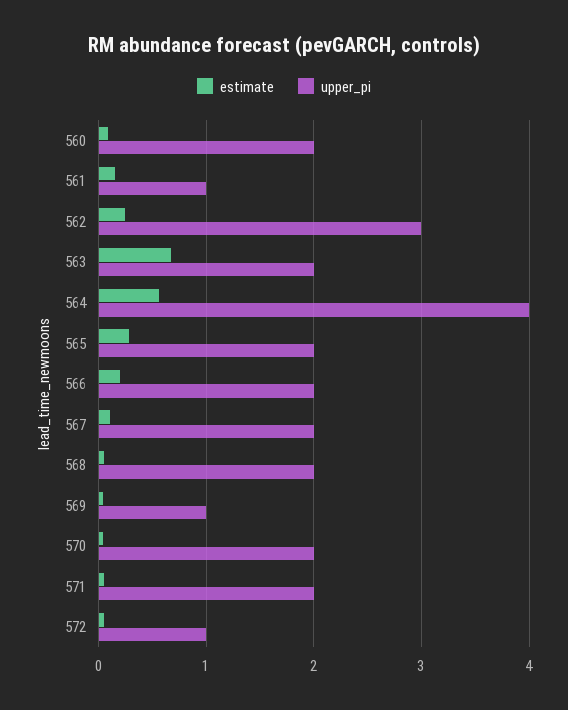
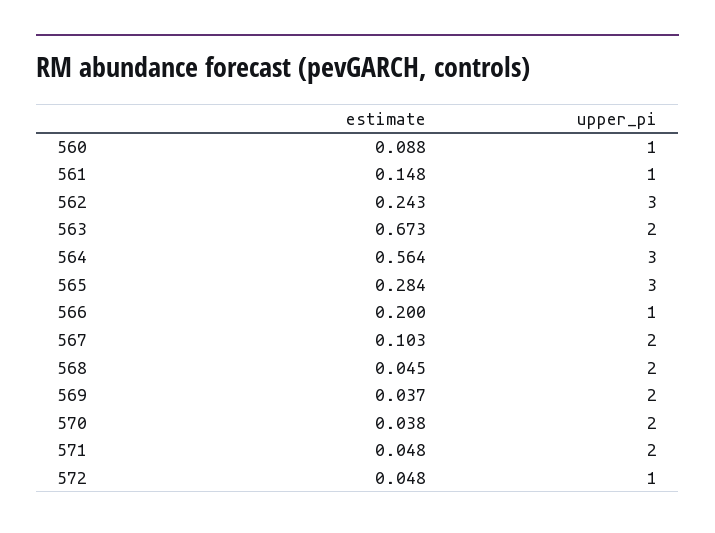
upper_pi, 560: 2 -> 1
upper_pi, 564: 4 -> 3
upper_pi, 565: 2 -> 3
upper_pi, 566: 2 -> 1
upper_pi, 569: 1 -> 2

